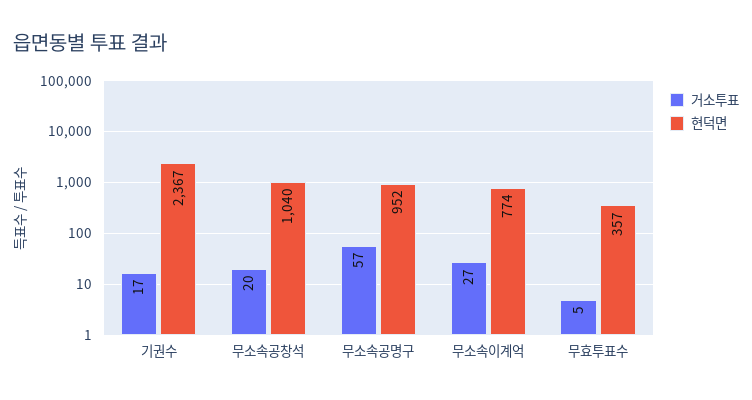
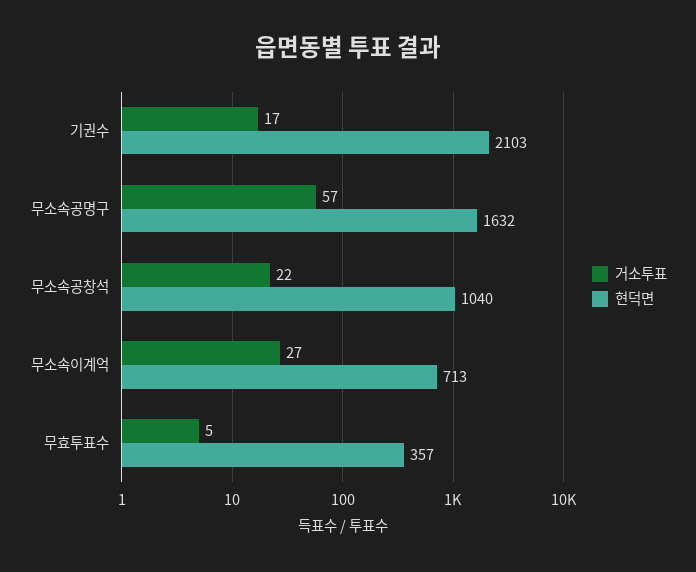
현덕면, 기권수: 2367 -> 2103
거소투표, 무소속공창석: 20 -> 22
현덕면, 무소속공명구: 952 -> 1632
현덕면, 무소속이계억: 774 -> 713

